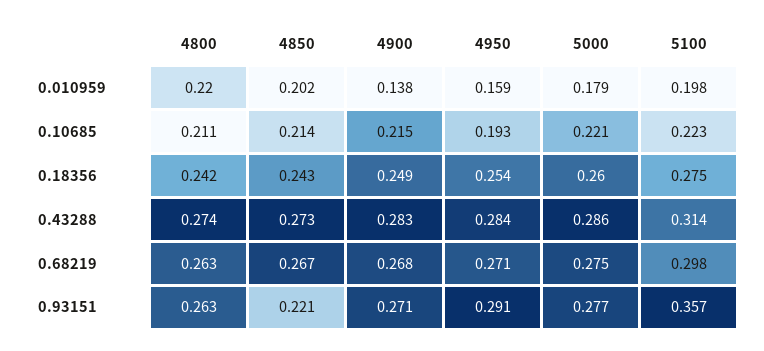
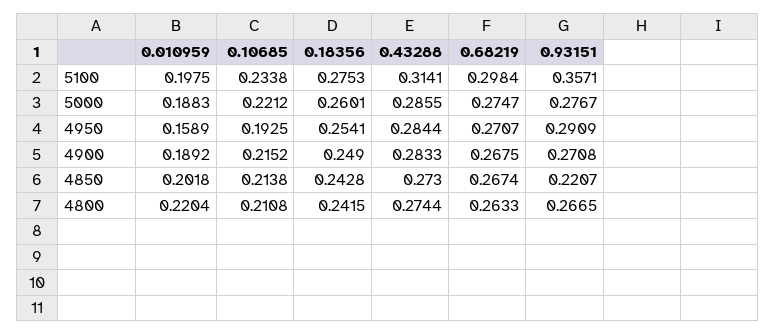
4900, 0.010959: 0.138 -> 0.1892
5000, 0.010959: 0.179 -> 0.1883
5100, 0.10685: 0.223 -> 0.2338
4800, 0.93151: 0.263 -> 0.2665

